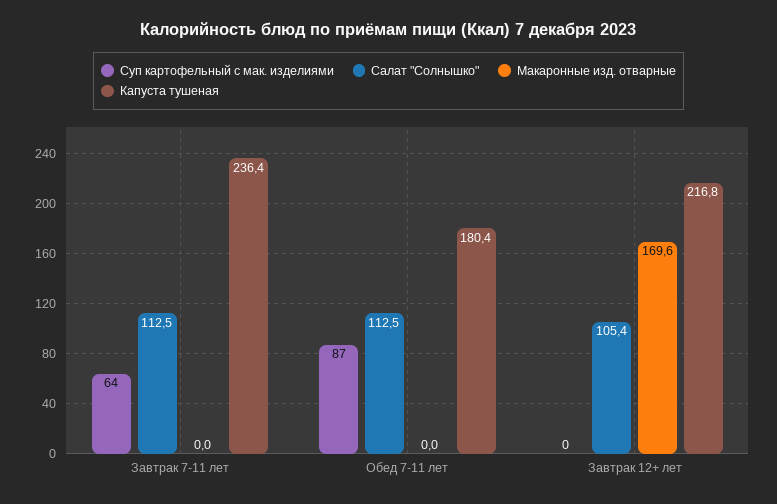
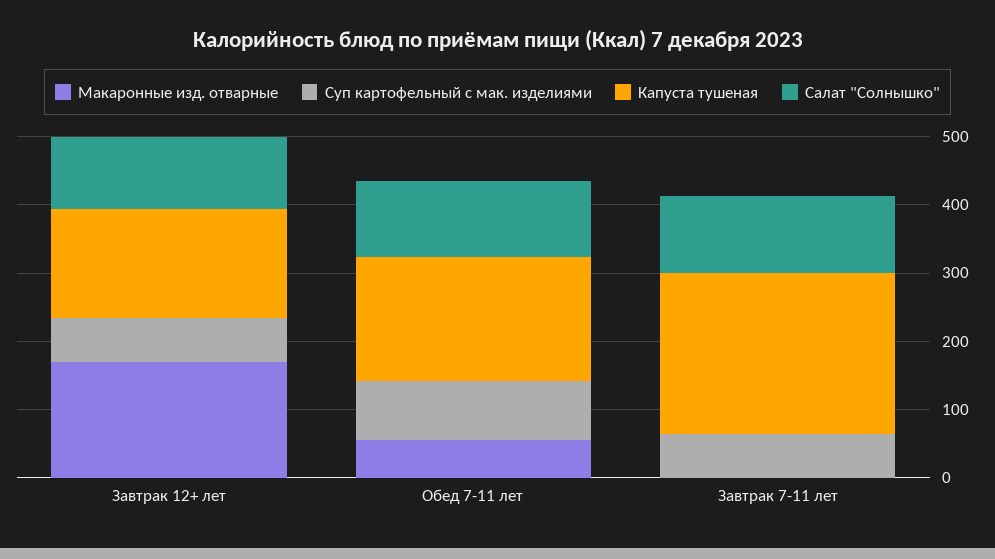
Макаронные изд. отварные, Обед 7-11 лет: 0 -> 60
Суп картофельный с мак. изделиями, Завтрак 12+ лет: 0 -> 60
Капуста тушеная, Завтрак 12+ лет: 216.8 -> 160

